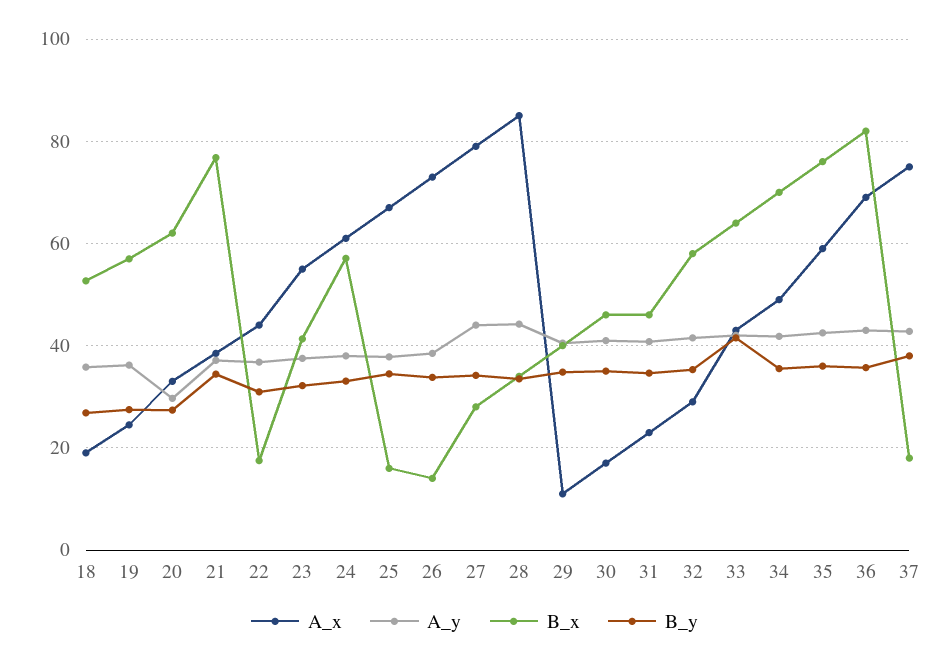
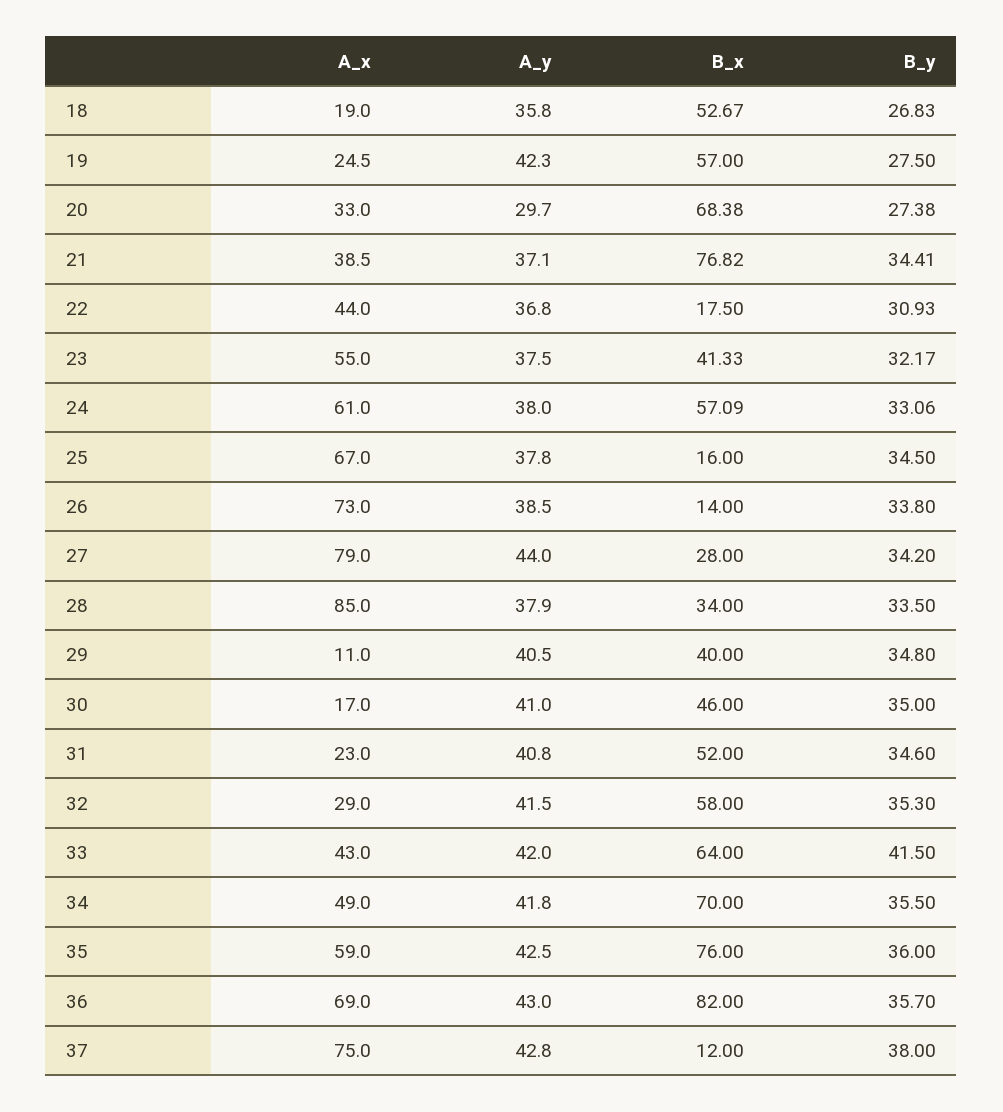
A_y, 19: 36 -> 42.3
B_x, 20: 62 -> 68.38
A_y, 28: 44 -> 37.9
B_x, 31: 46 -> 52
B_x, 37: 18 -> 12

